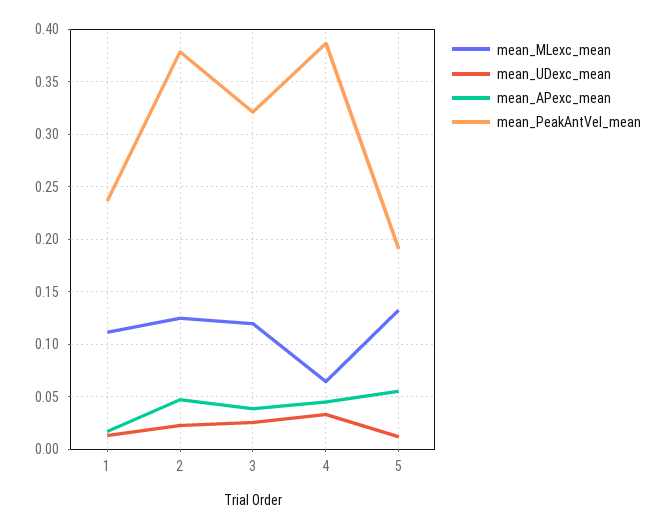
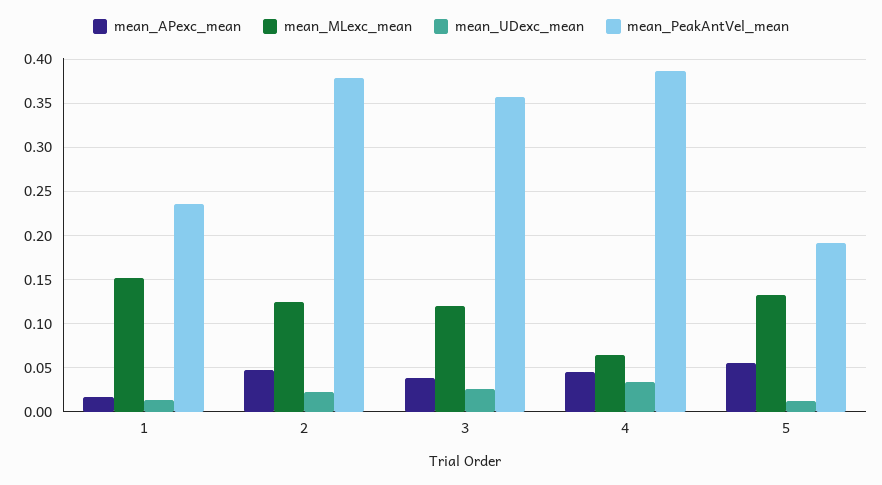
mean_MLexc_mean, 1: 0.11 -> 0.15
mean_PeakAntVel_mean, 3: 0.32 -> 0.36

